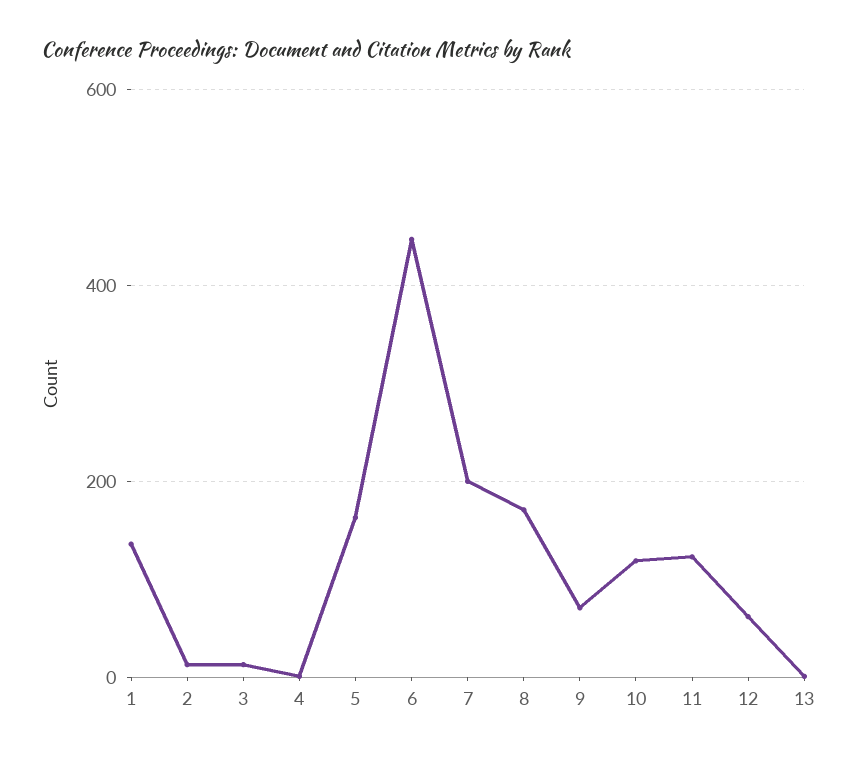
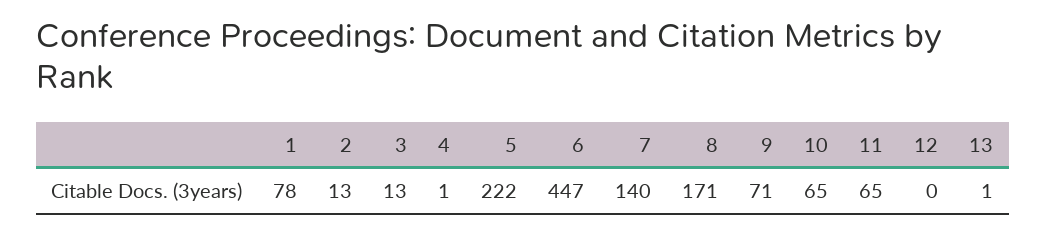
1: 140 -> 78
5: 160 -> 222
7: 200 -> 140
10: 120 -> 65
11: 120 -> 65
12: 60 -> 0

